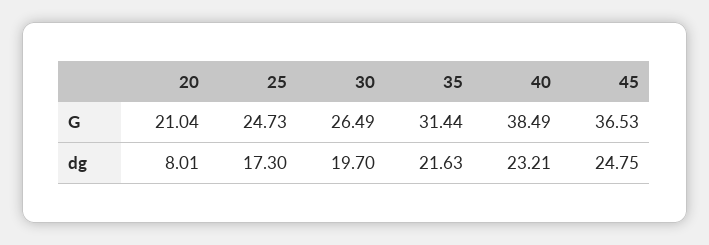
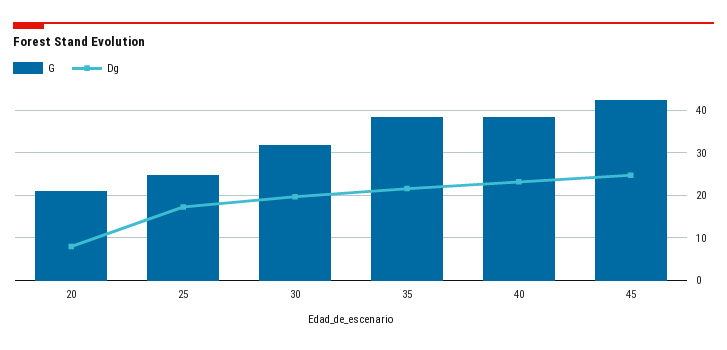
G, 30: 26.49 -> 32
G, 35: 31.44 -> 38
G, 45: 36.53 -> 42

